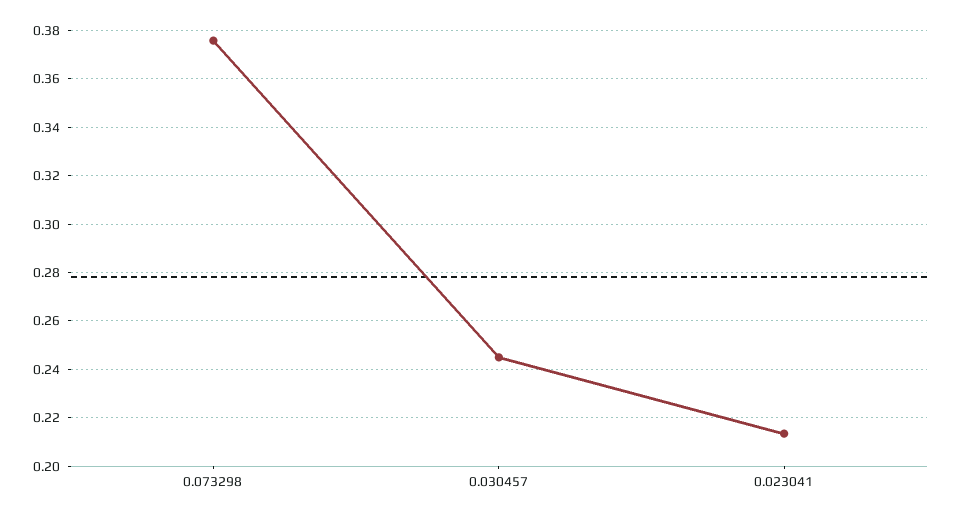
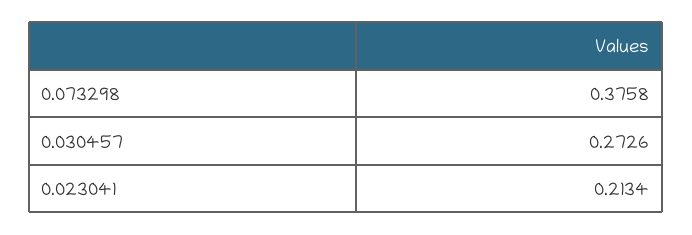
0.030457: 0.245 -> 0.2726

